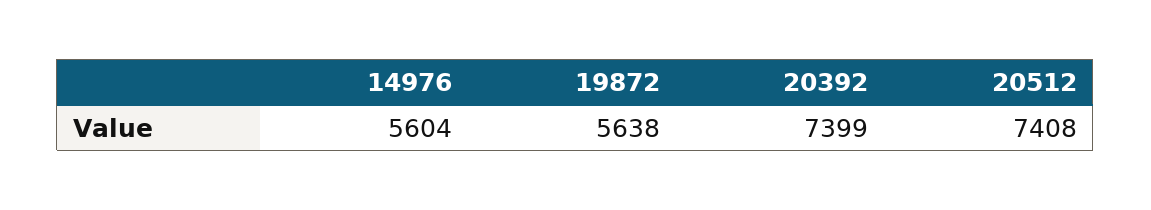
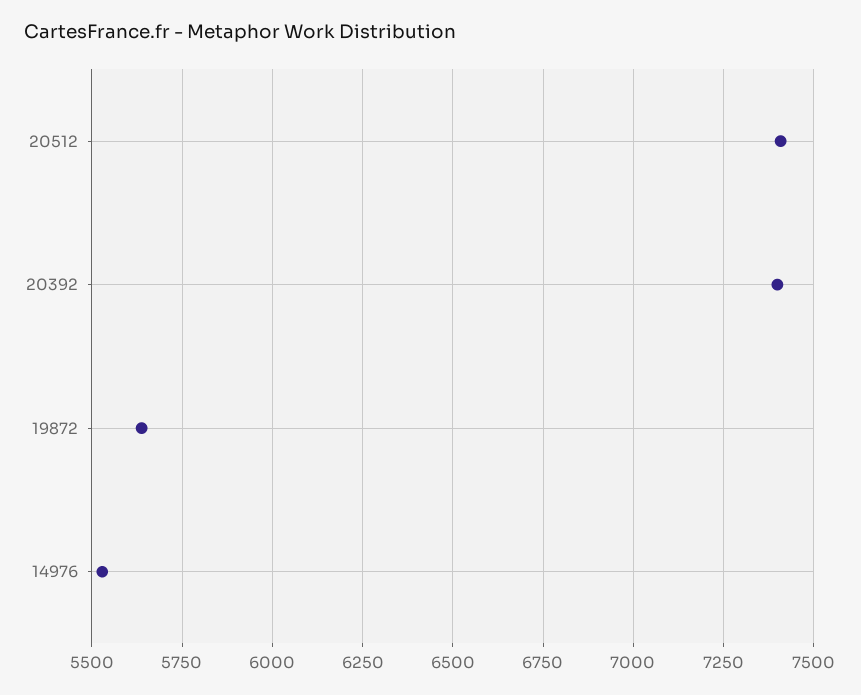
14976: 5604 -> 5525

